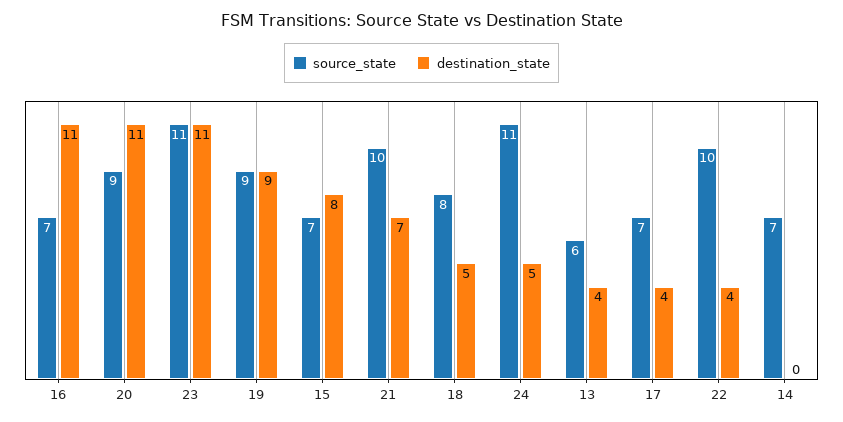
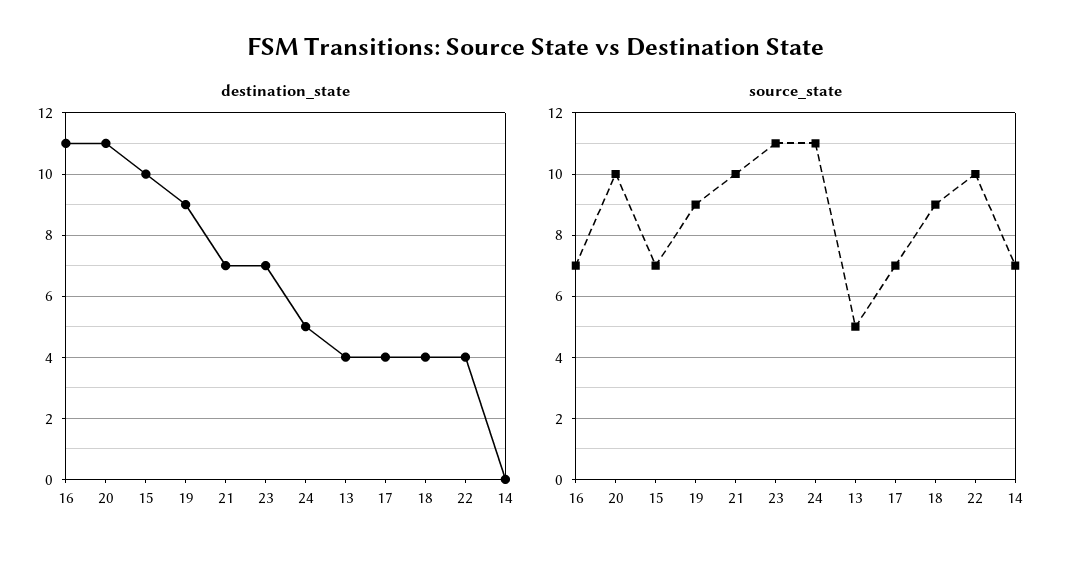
source_state, 20: 9 -> 10
destination_state, 23: 11 -> 7
destination_state, 15: 8 -> 10
source_state, 18: 8 -> 9
destination_state, 18: 5 -> 4
source_state, 13: 6 -> 5

